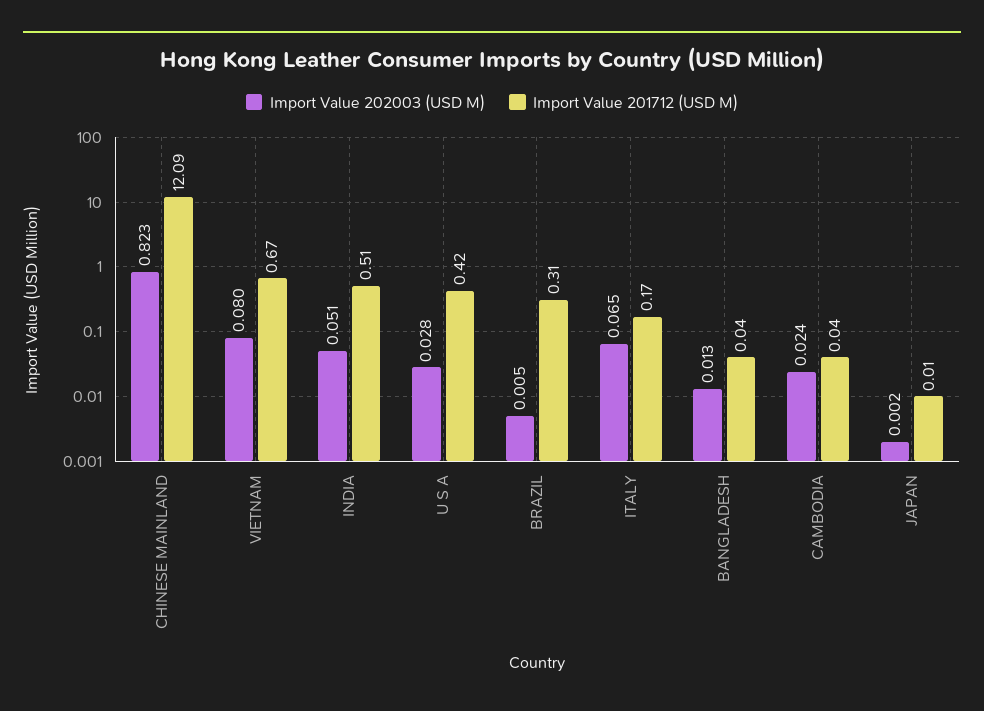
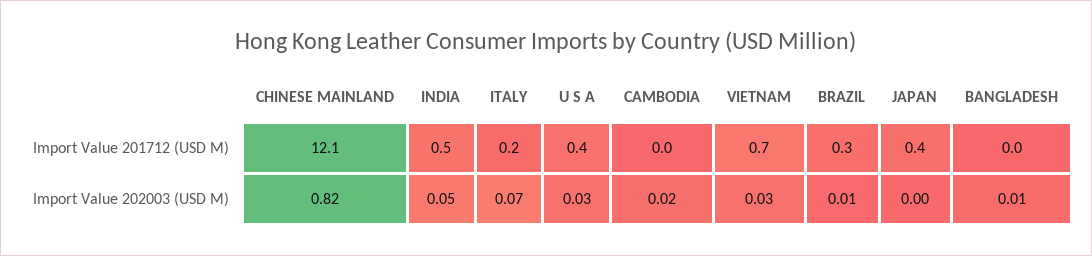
Import Value 202003 (USD M), VIETNAM: 0.08 -> 0.03
Import Value 201712 (USD M), JAPAN: 0.01 -> 0.4

